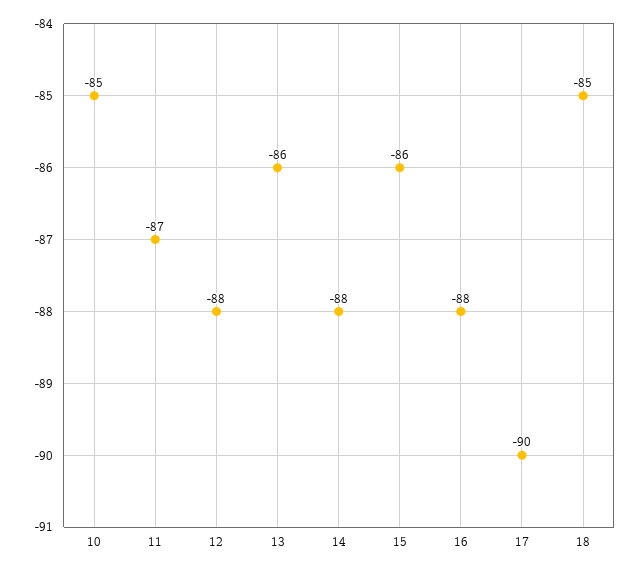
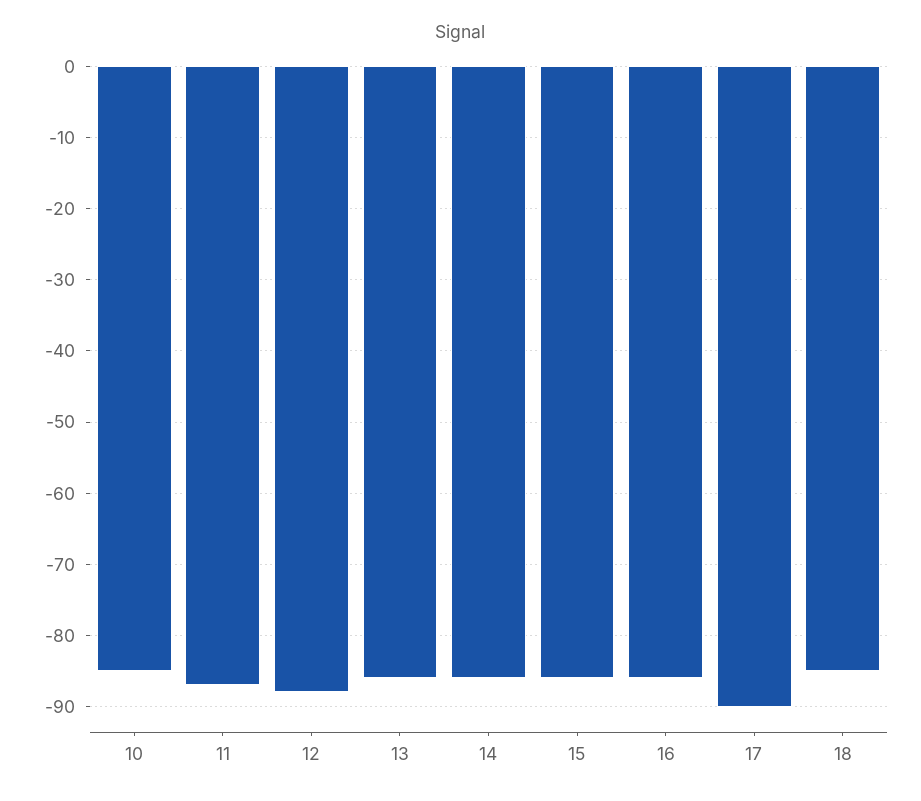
14: -88 -> -86
16: -88 -> -86

